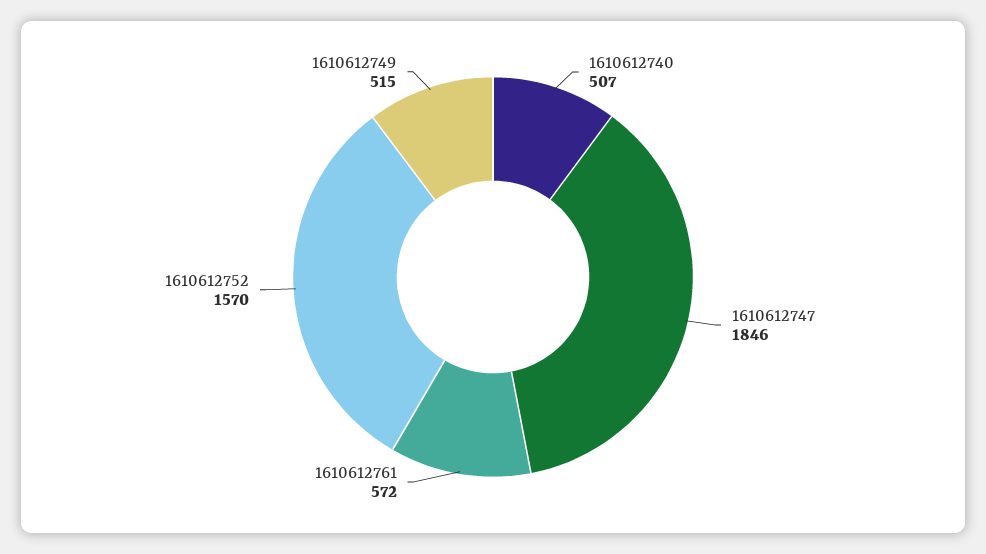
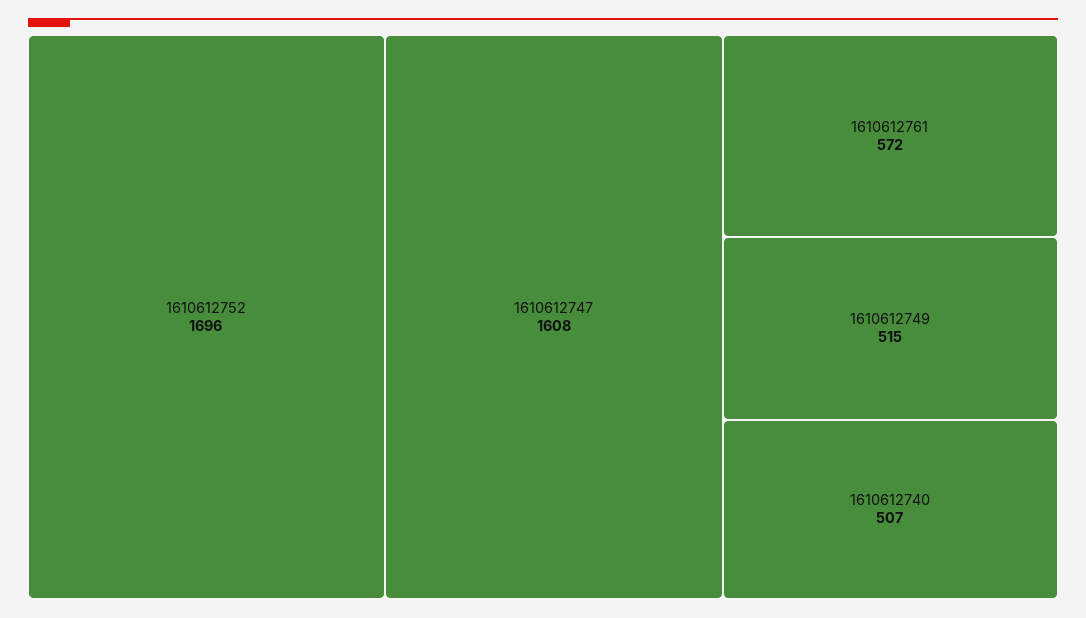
1610612747: 1846 -> 1608
1610612752: 1570 -> 1696

